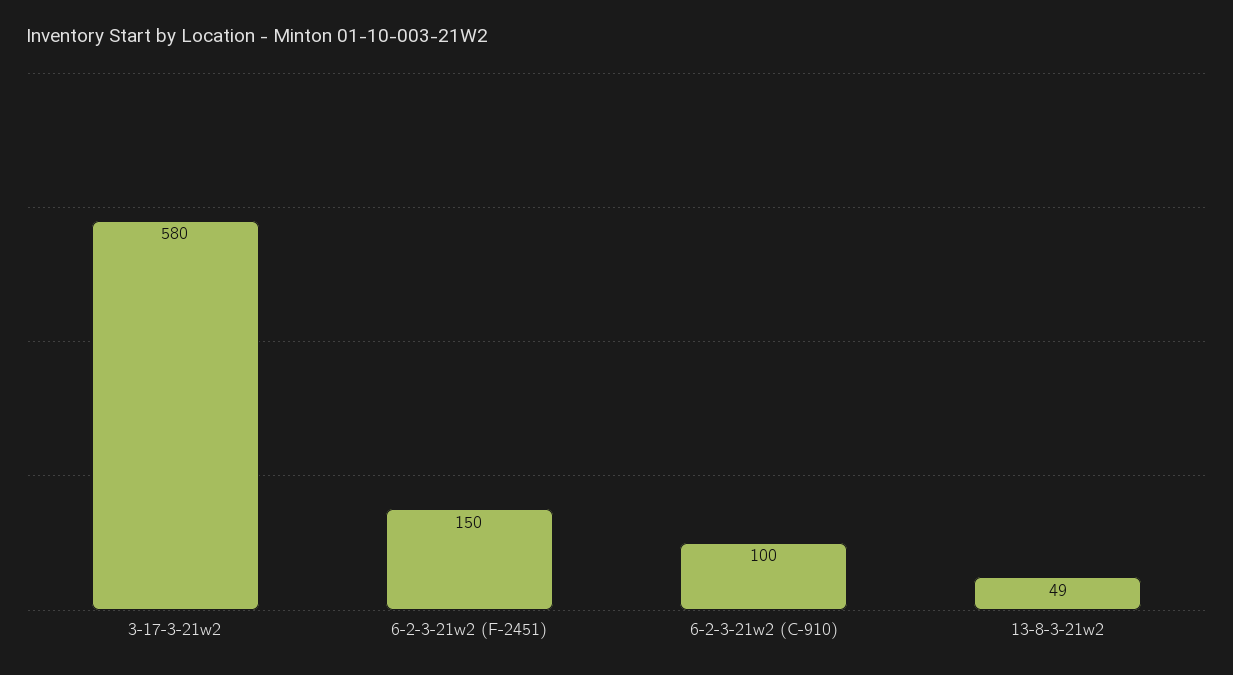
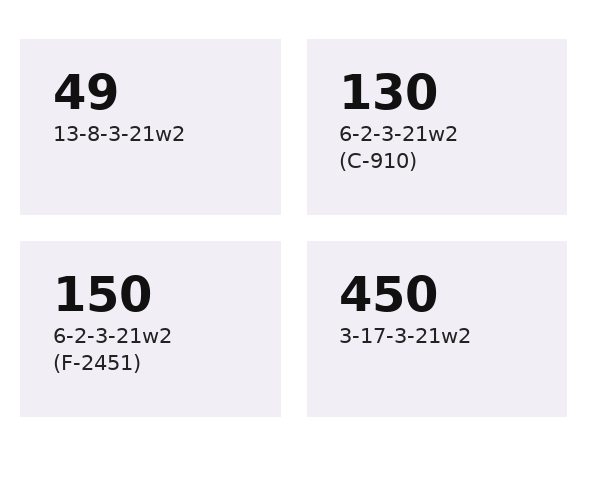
3-17-3-21w2: 580 -> 450
6-2-3-21w2 (C-910): 100 -> 130

